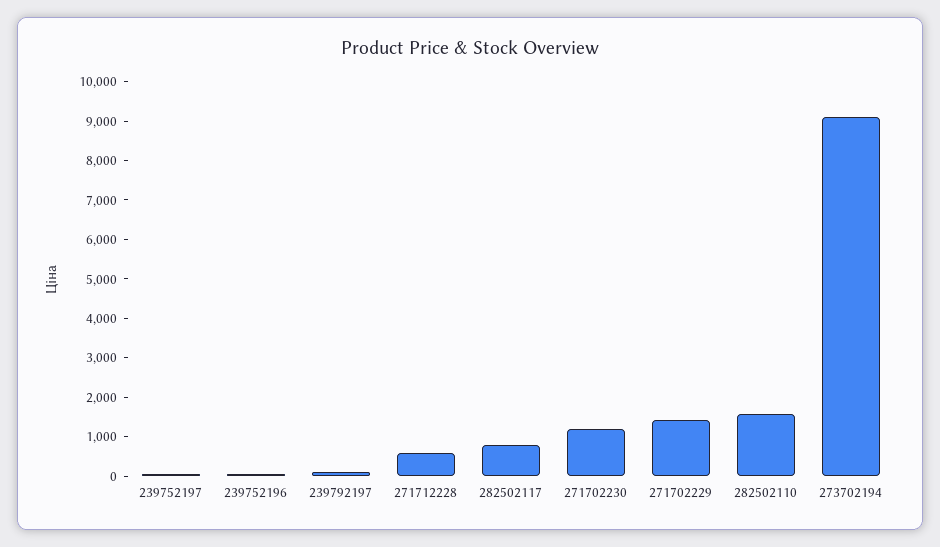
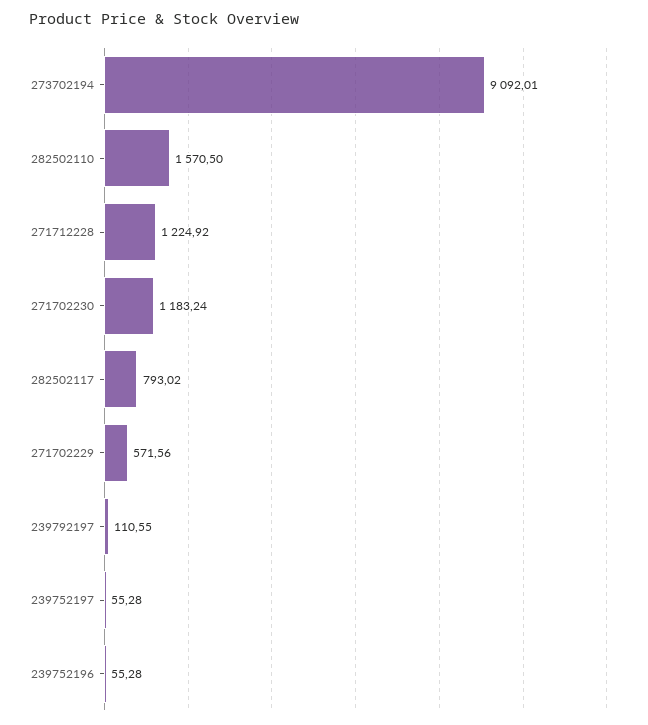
271712228: 500 -> 1224.92
271702229: 1500 -> 571.56

